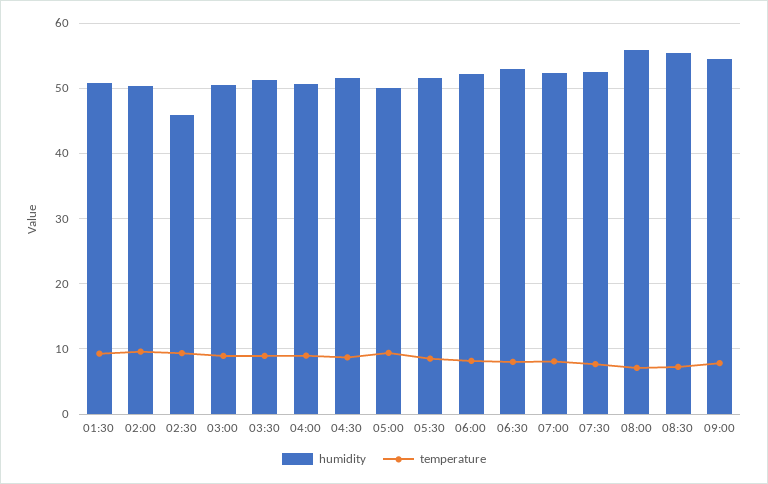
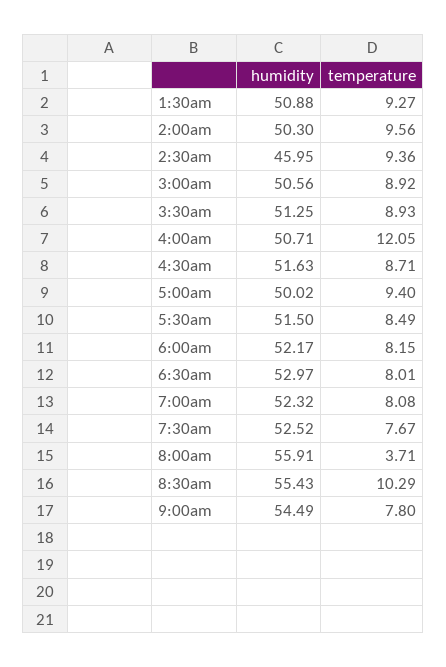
temperature, 04:00: 9 -> 12.05
temperature, 08:00: 7 -> 3.71
temperature, 08:30: 7 -> 10.29

